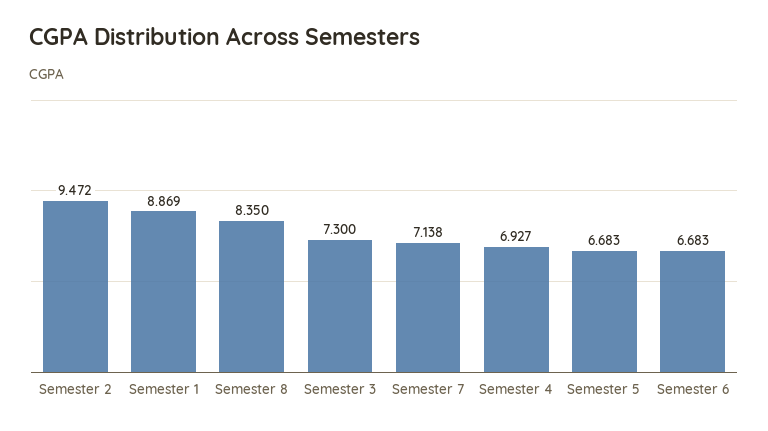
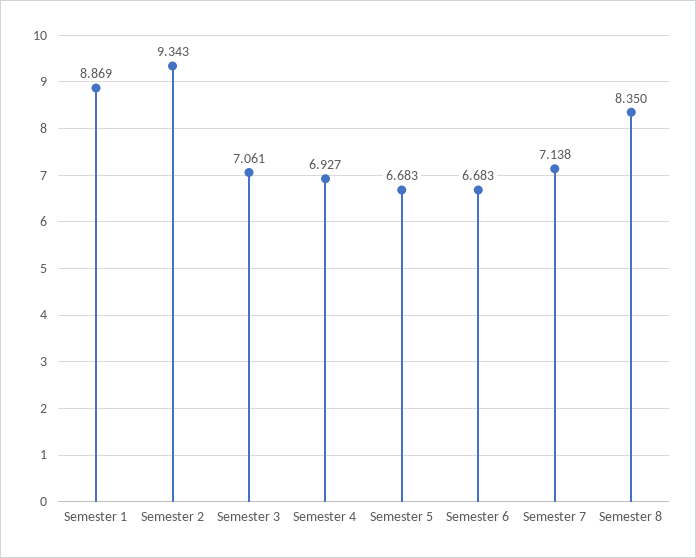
Semester 2: 9.472 -> 9.343
Semester 3: 7.3 -> 7.061

